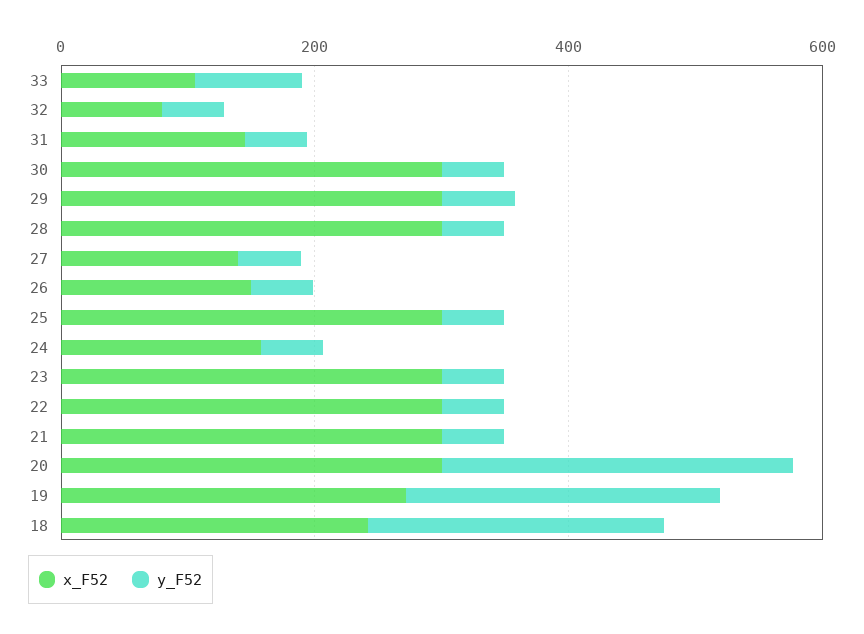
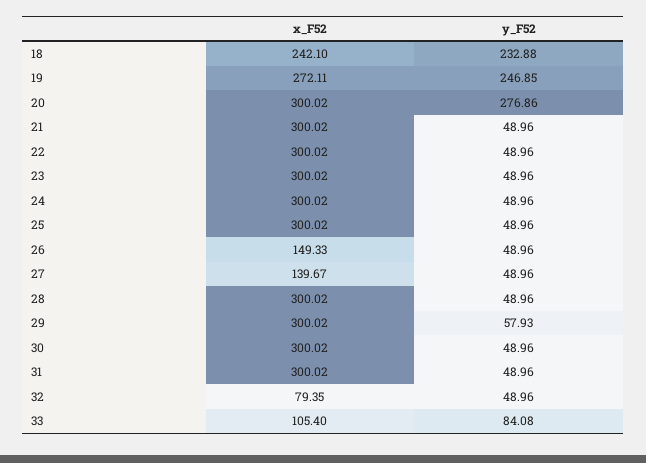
x_F52, 31: 150 -> 300.02
x_F52, 24: 150 -> 300.02

